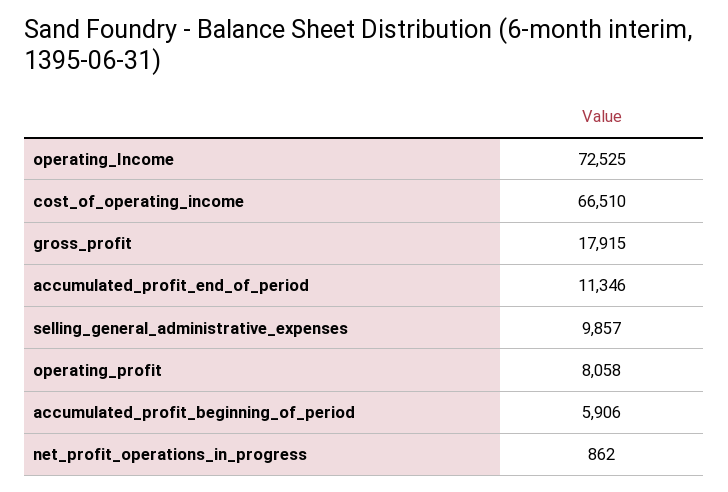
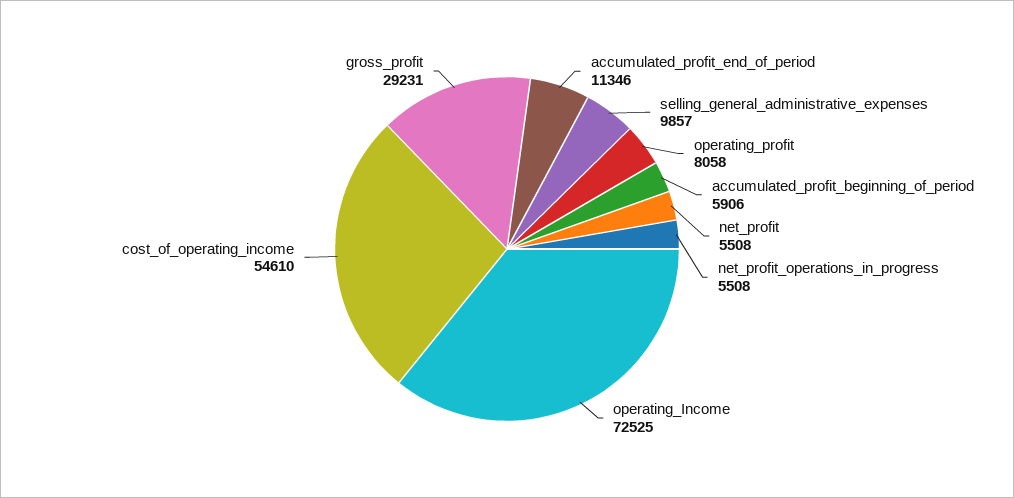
cost_of_operating_income: 66510 -> 54610
gross_profit: 17915 -> 29231
net_profit_operations_in_progress: 862 -> 5508
net_profit: none -> 5508

